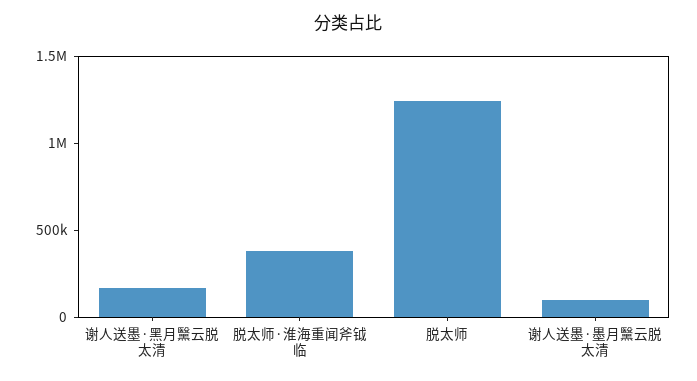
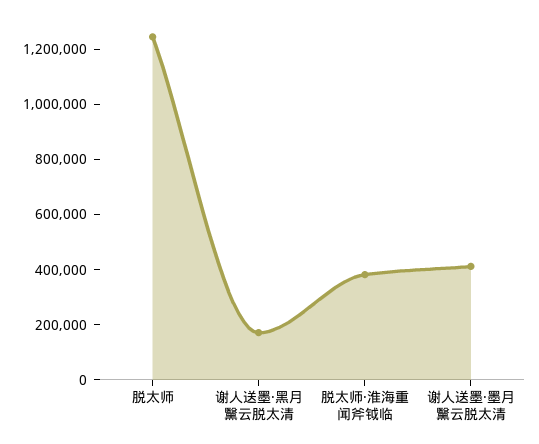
谢人送墨·墨月黳云脱太清: 100000 -> 400000

